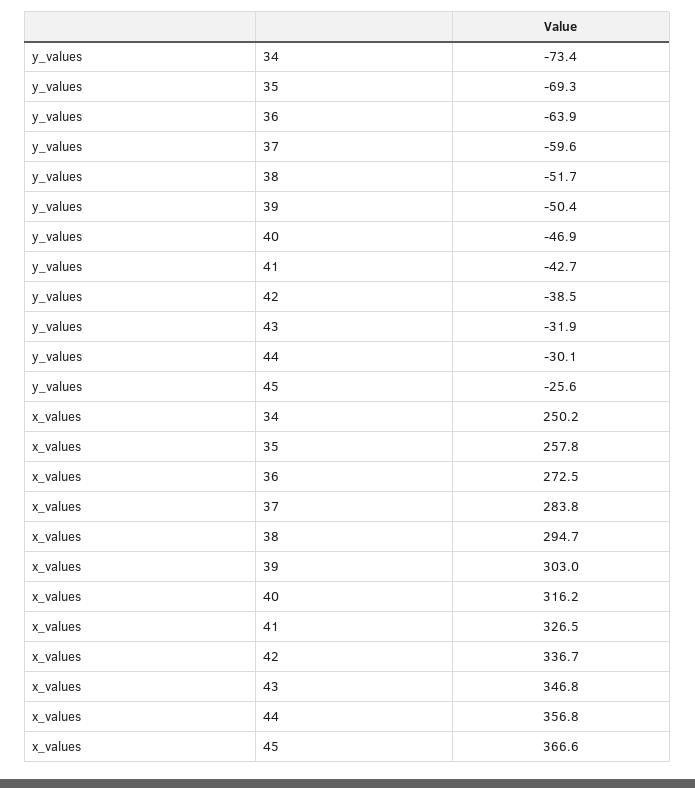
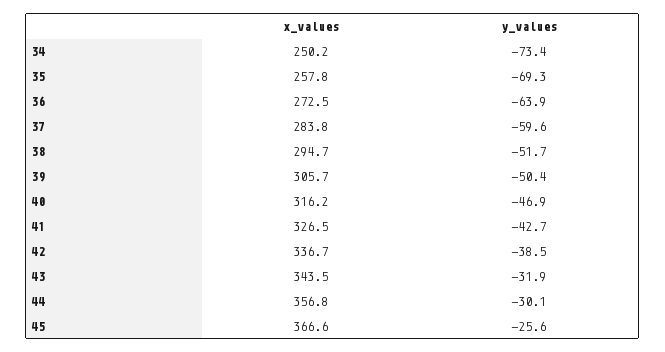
x_values, 39: 303 -> 305.7
x_values, 43: 346.8 -> 343.5

